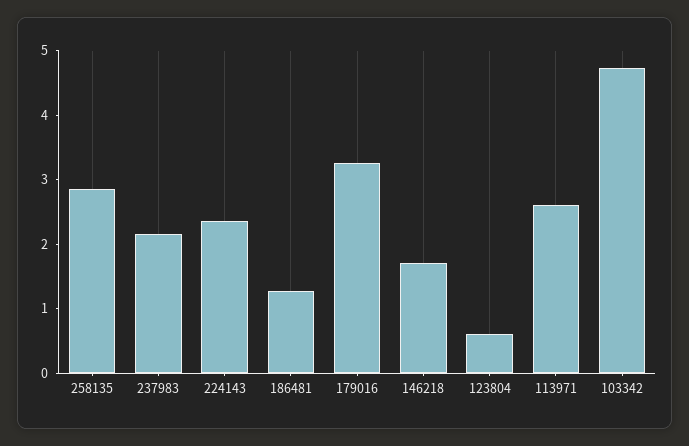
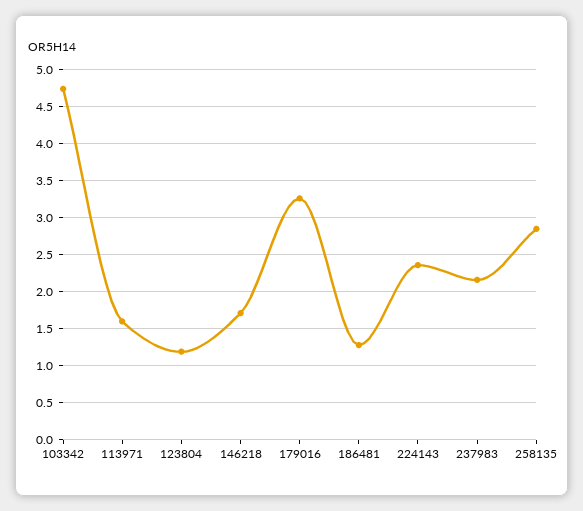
123804: 0.6 -> 1.2
113971: 2.6 -> 1.6

